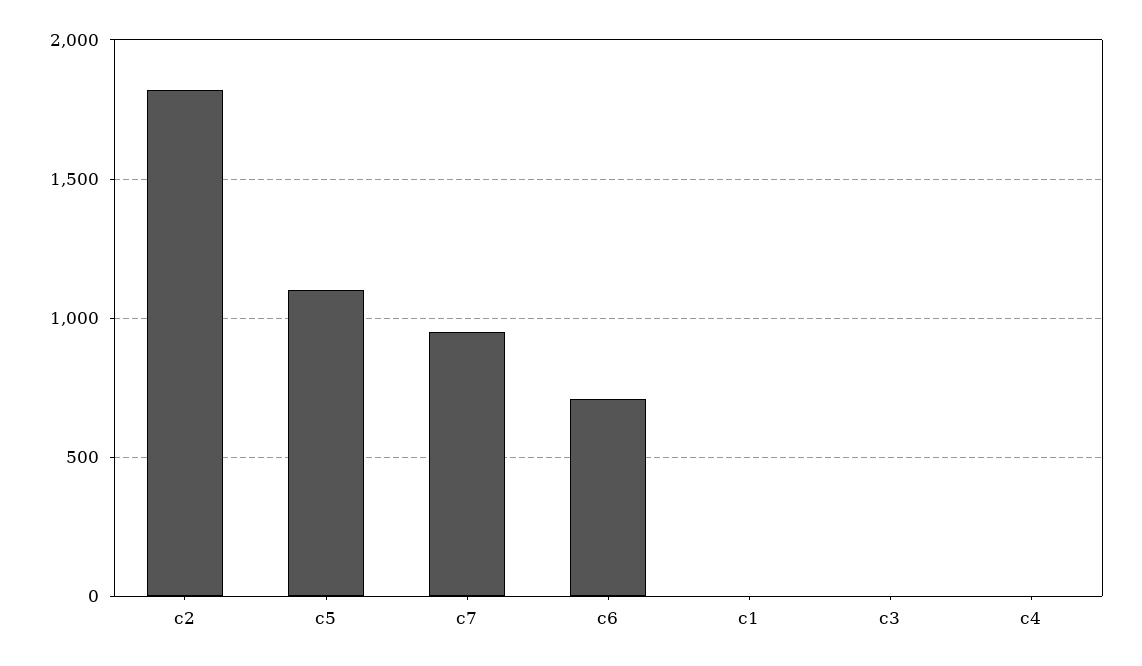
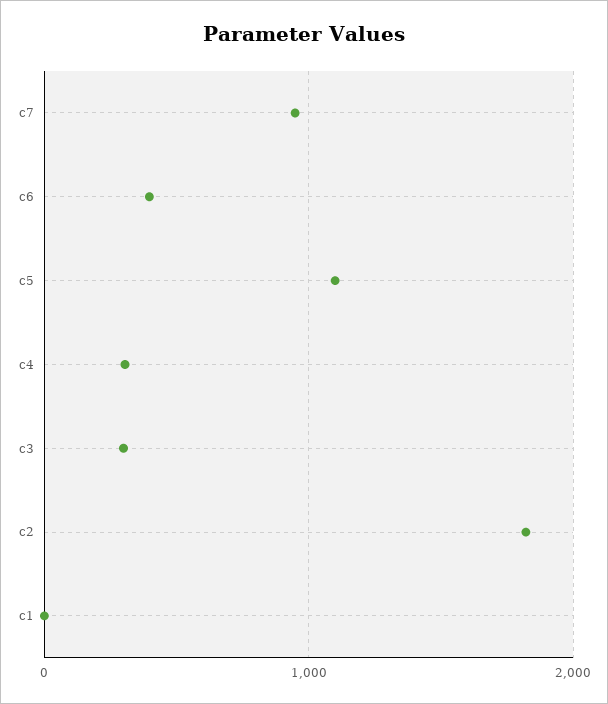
c6: 700 -> 400
c3: 0 -> 300
c4: 0 -> 300

